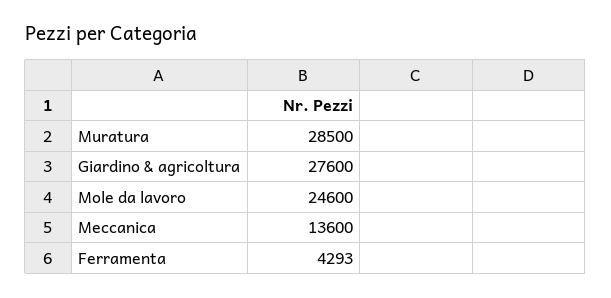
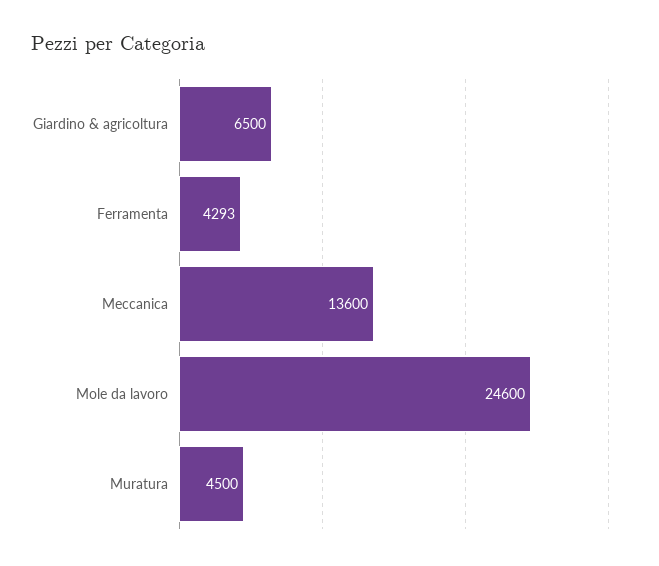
Muratura: 28500 -> 4500
Giardino & agricoltura: 27600 -> 6500

